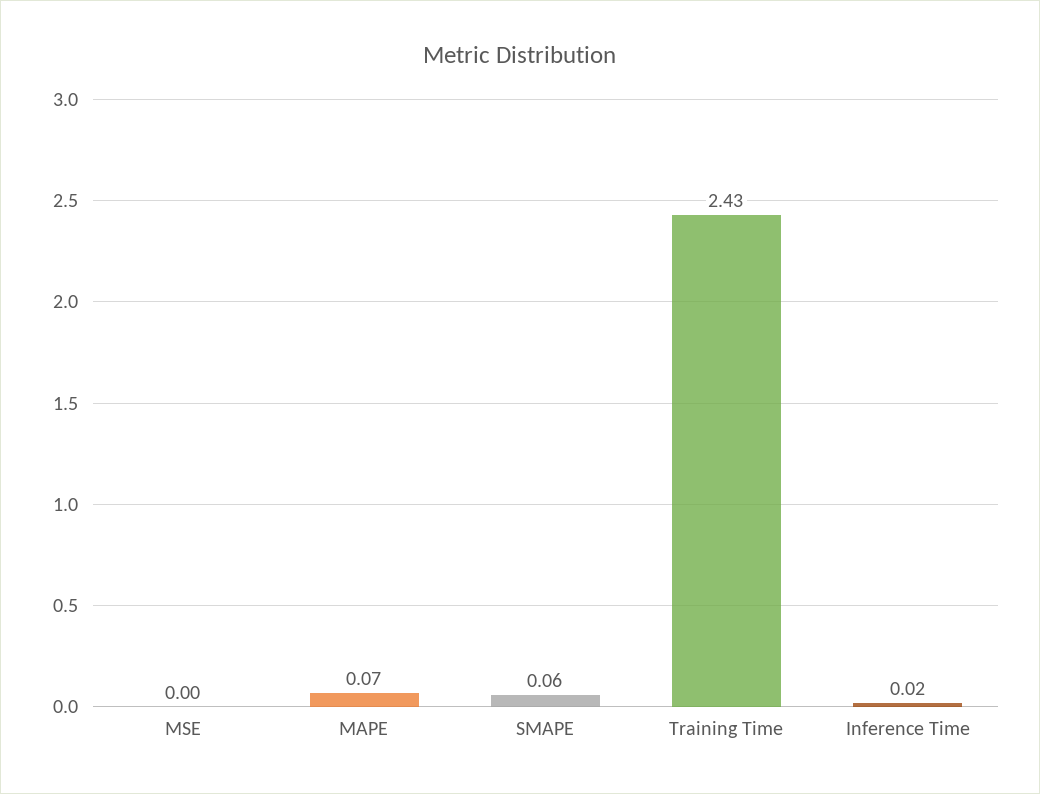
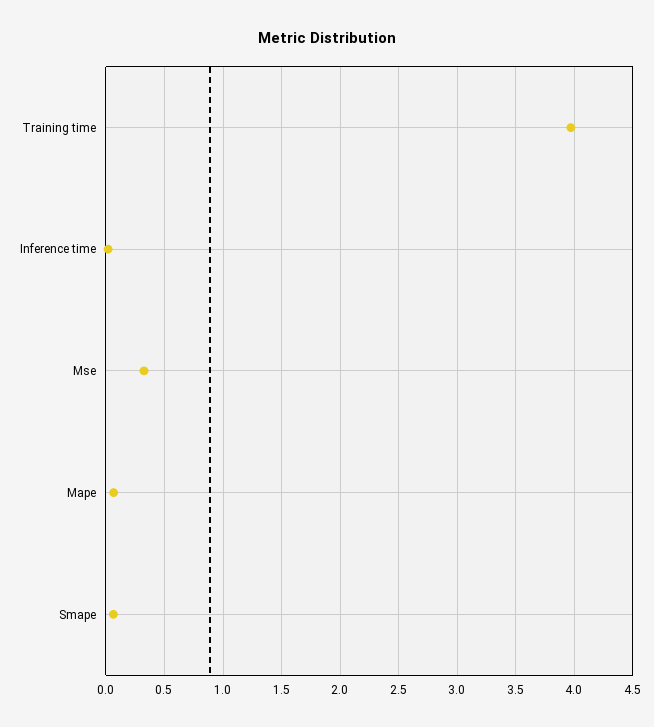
MSE: 0 -> 0.3
Training Time: 2.43 -> 4

